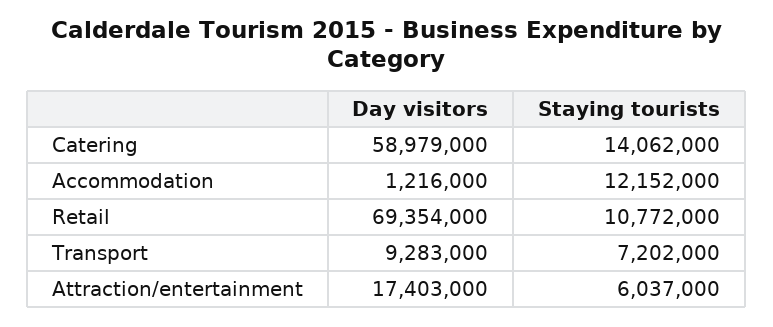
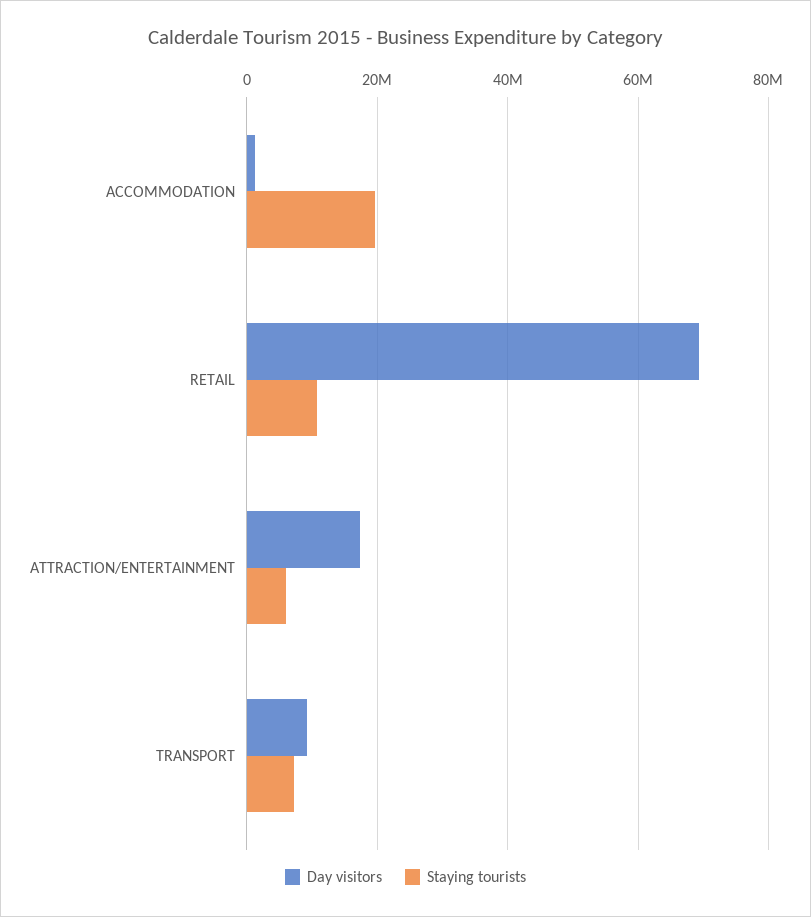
Day visitors, Catering: 58979000 -> none
Staying tourists, Catering: 14062000 -> none
Staying tourists, Accommodation: 12152000 -> 20000000

